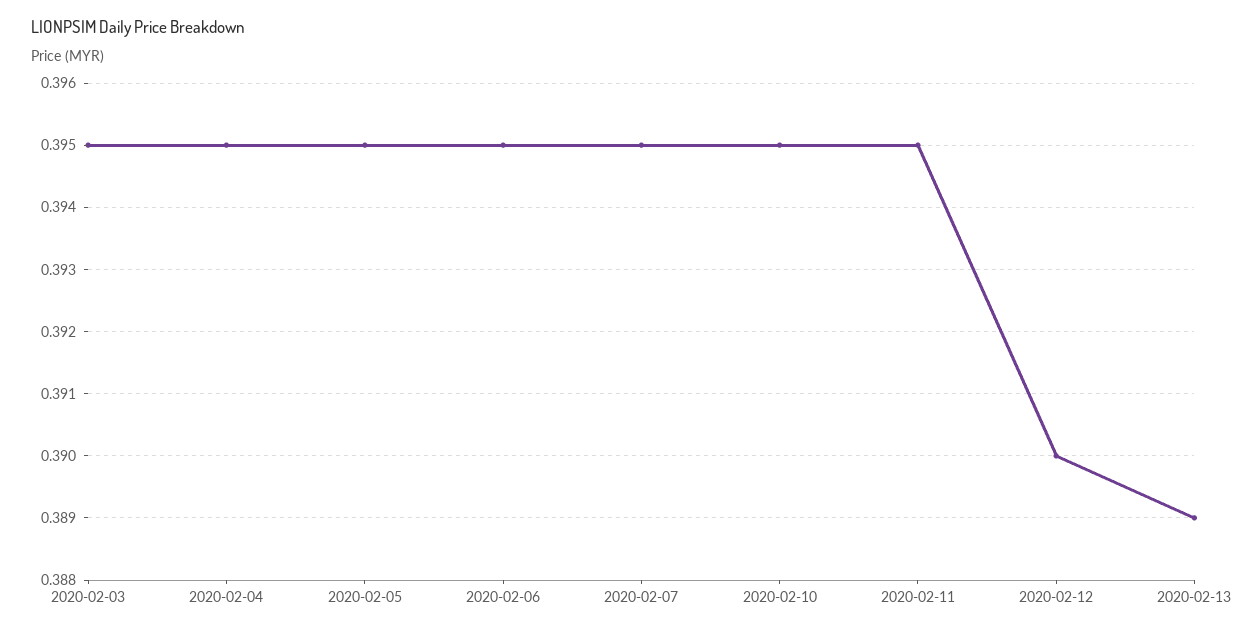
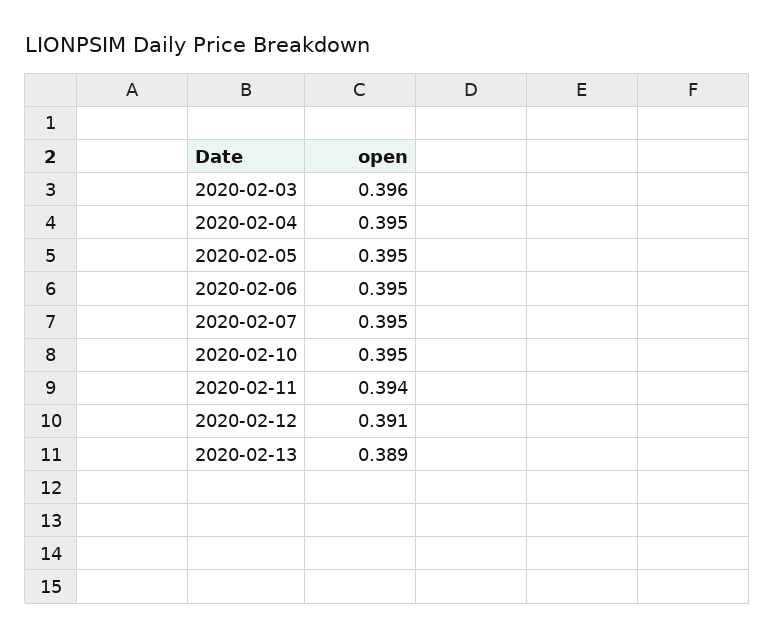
2020-02-03: 0.395 -> 0.396
2020-02-11: 0.395 -> 0.394
2020-02-12: 0.39 -> 0.391

